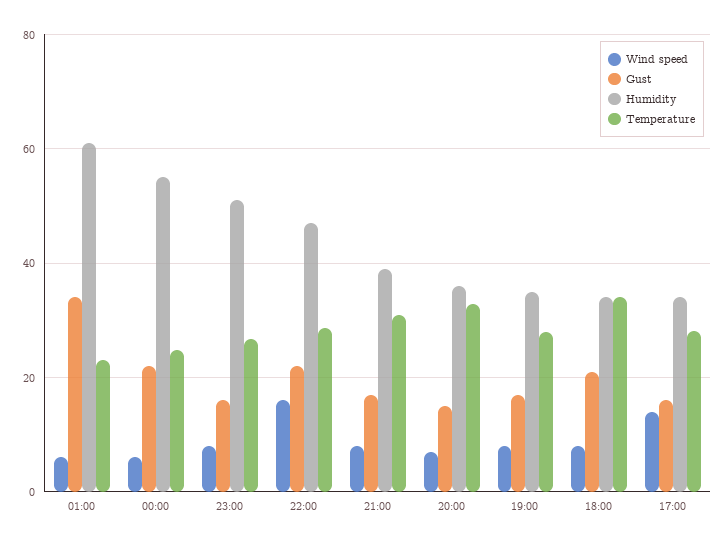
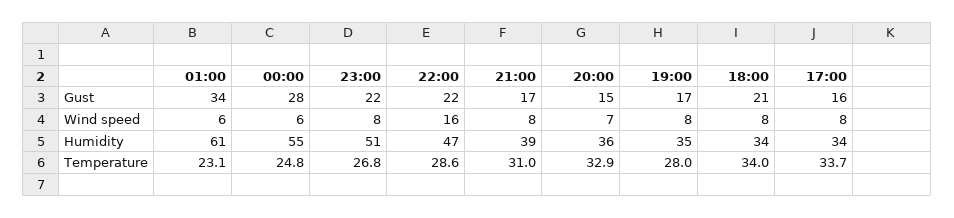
Gust, 00:00: 22 -> 28
Gust, 23:00: 16 -> 22
Wind speed, 17:00: 14 -> 8
Temperature, 17:00: 28 -> 33.7

